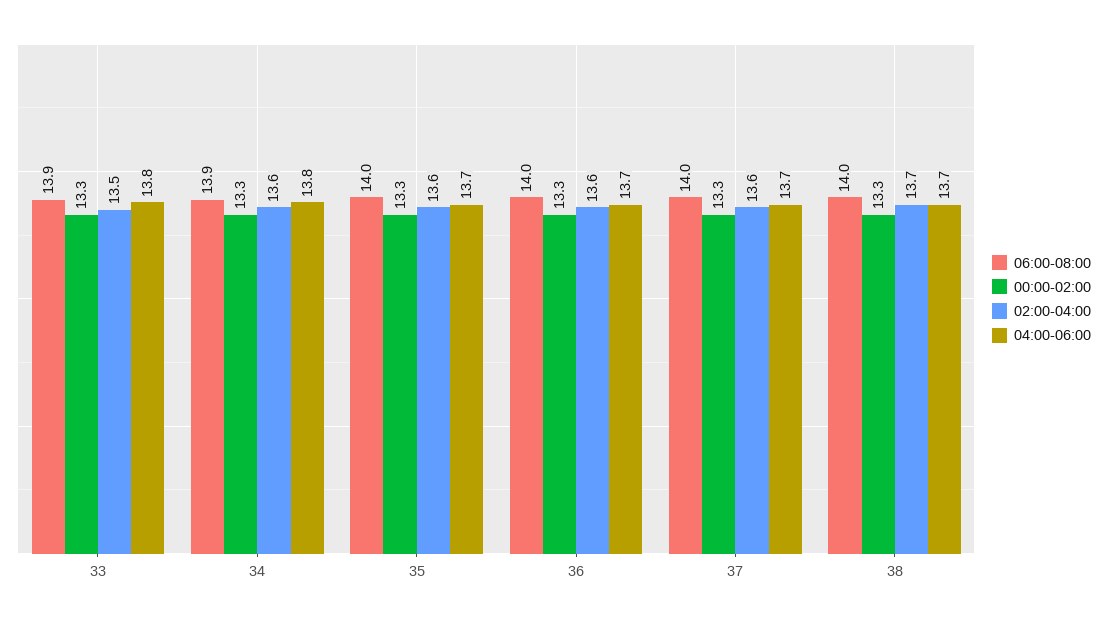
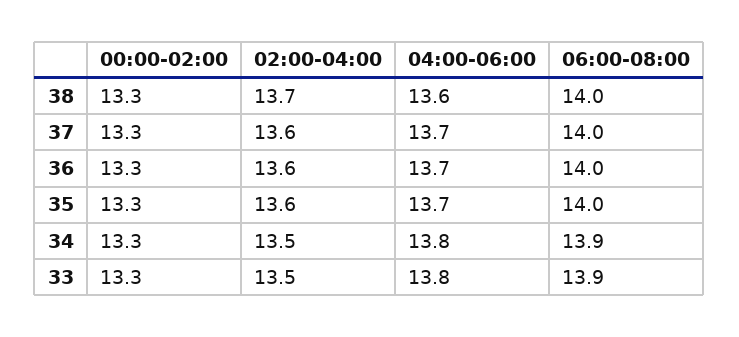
02:00-04:00, 34: 13.6 -> 13.5
04:00-06:00, 38: 13.7 -> 13.6

